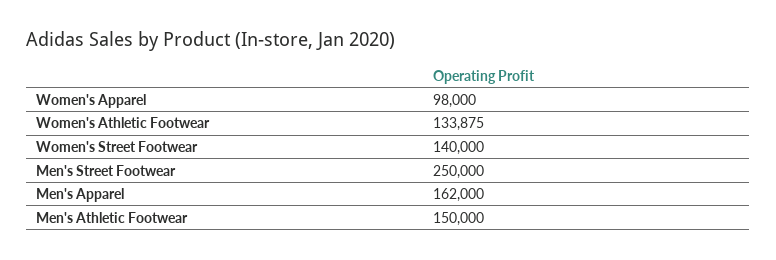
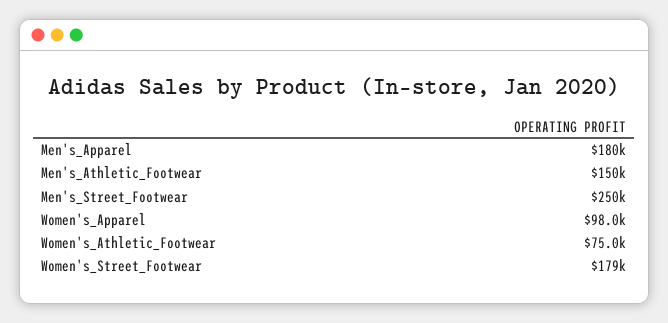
Women's Athletic Footwear: 133875 -> 75000
Women's Street Footwear: 140000 -> 179000
Men's Apparel: 162000 -> 180000

